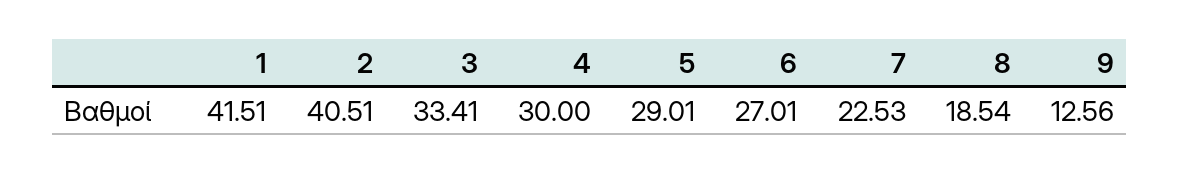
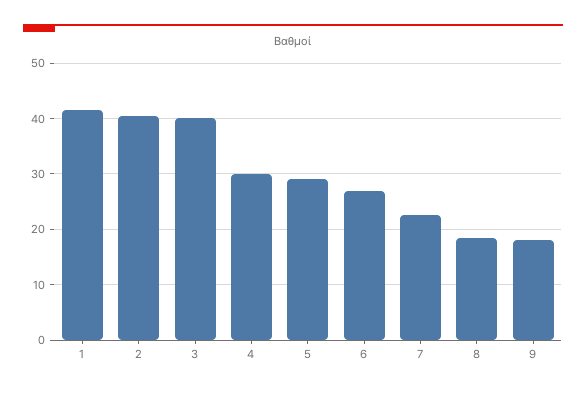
3: 33.41 -> 40
9: 12.56 -> 18

